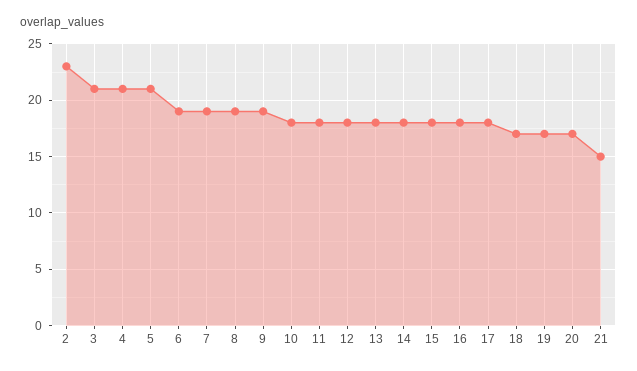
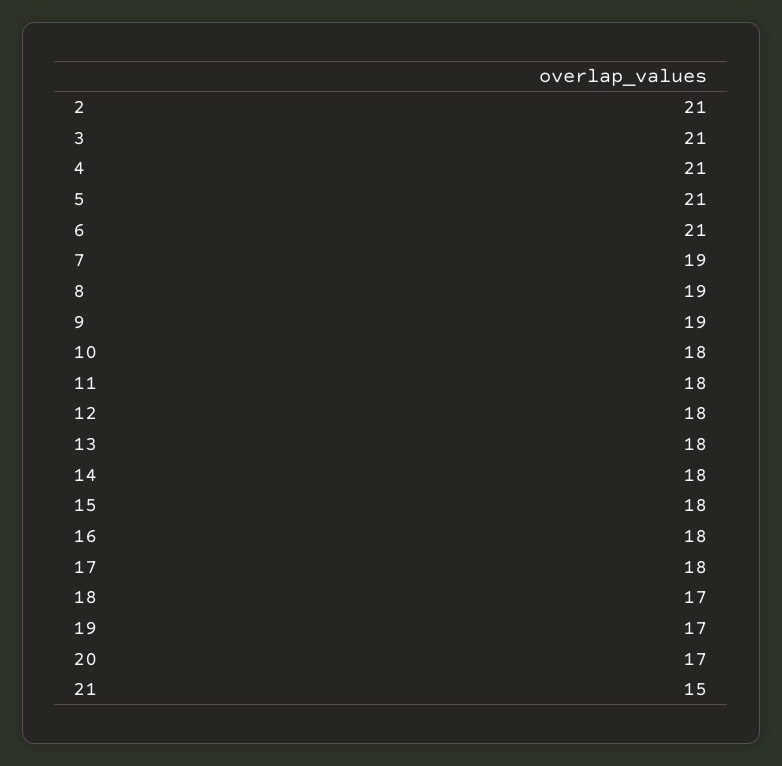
2: 23 -> 21
6: 19 -> 21

